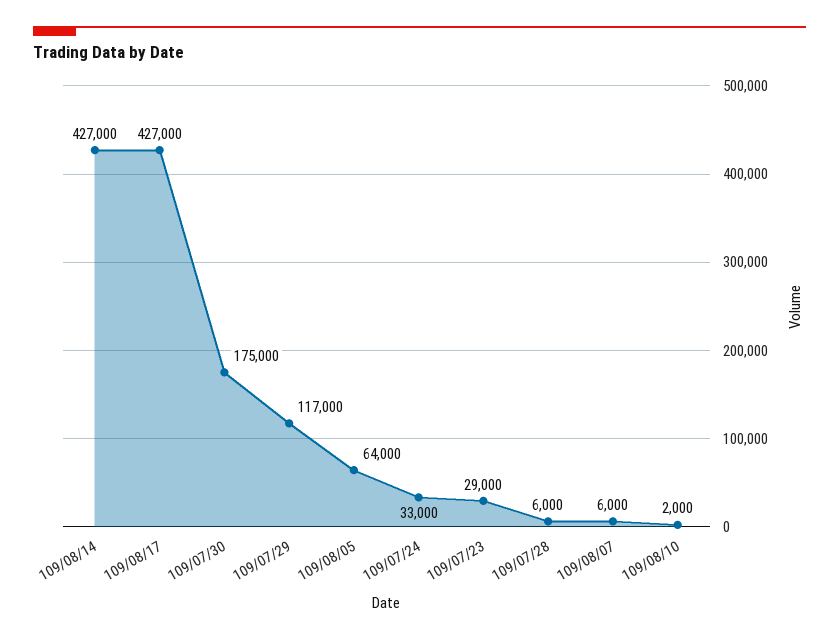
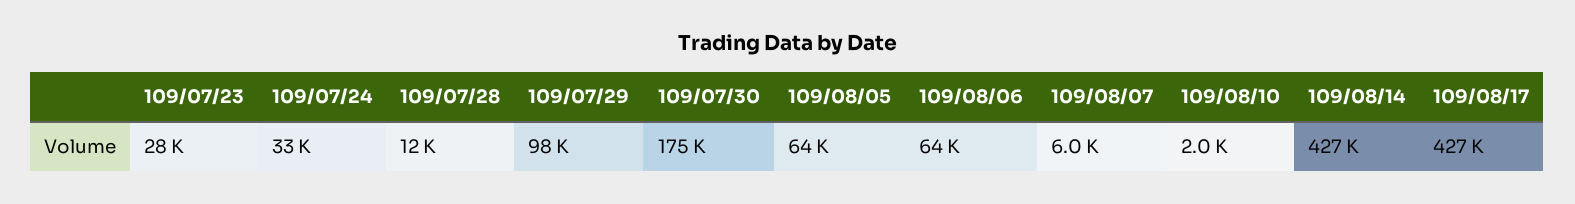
109/07/29: 117000 -> 98000
109/07/23: 29000 -> 28000
109/07/28: 6000 -> 12000
109/08/06: none -> 64000

